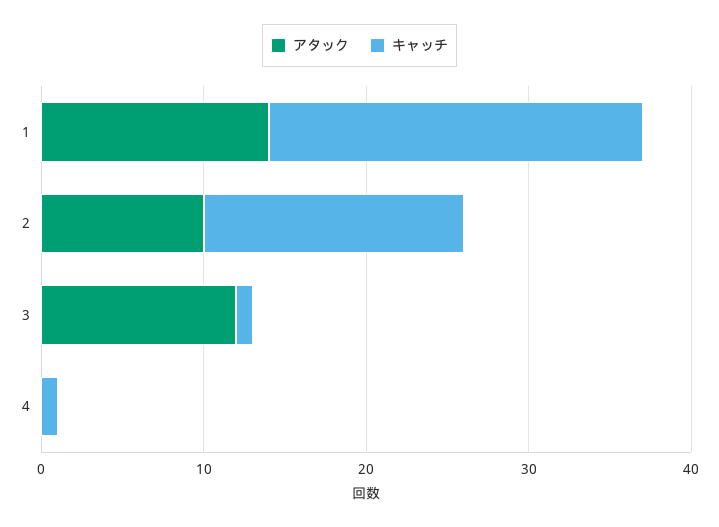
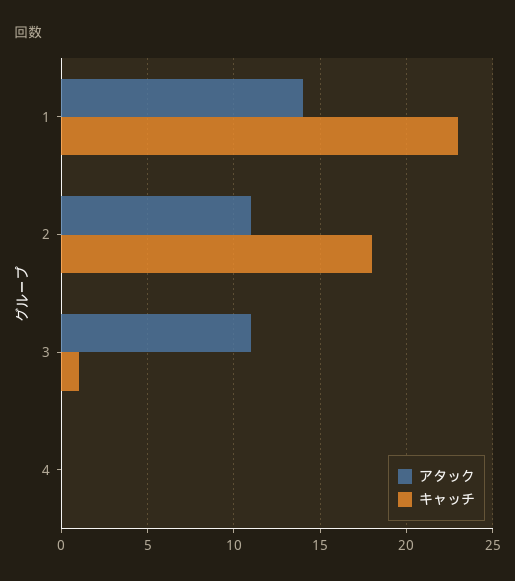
アタック, 2: 10 -> 11
キャッチ, 2: 16 -> 18
アタック, 3: 12 -> 11
キャッチ, 4: 1 -> 0

